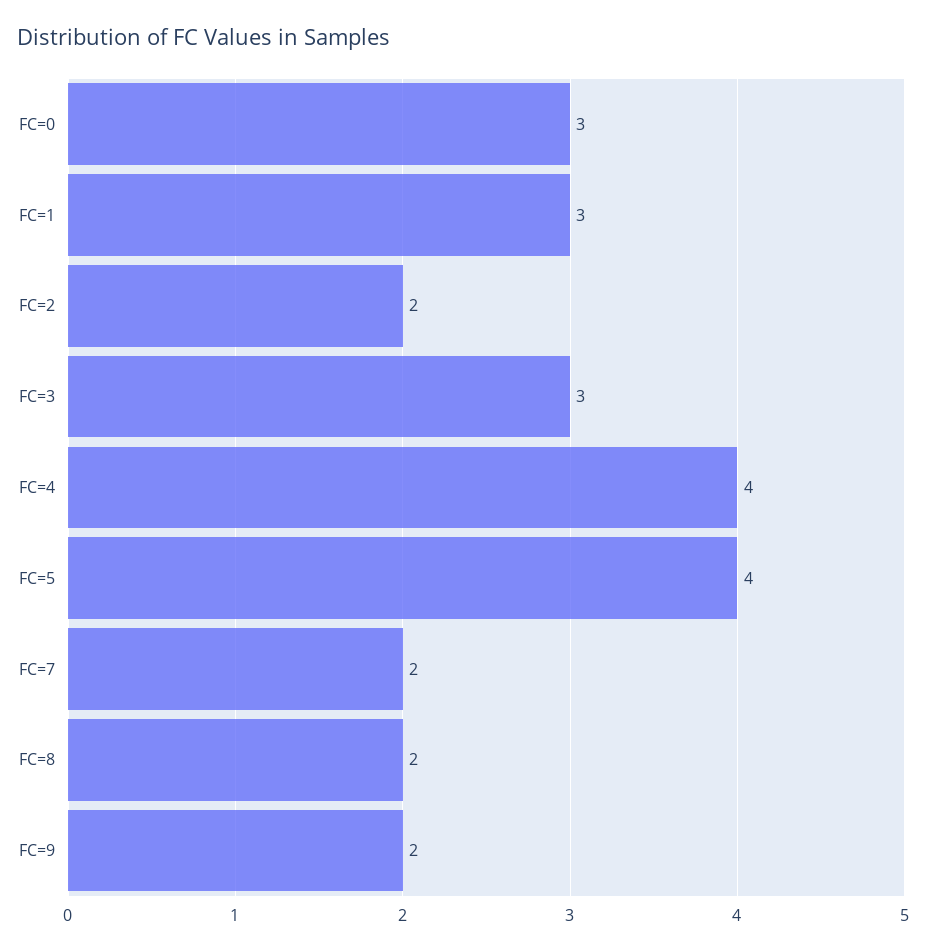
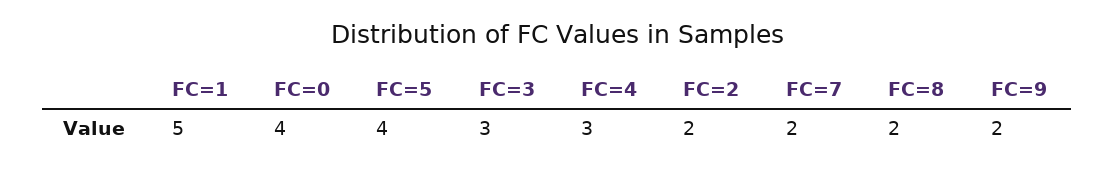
FC=0: 3 -> 4
FC=1: 3 -> 5
FC=4: 4 -> 3

